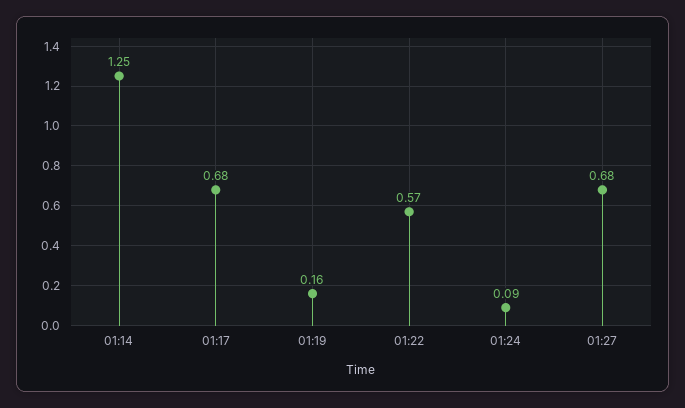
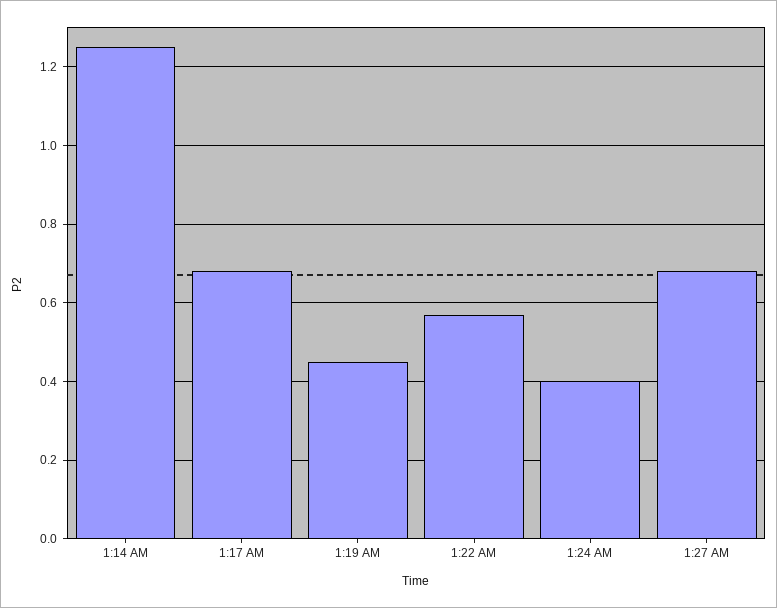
01:19: 0.16 -> 0.45
01:24: 0.09 -> 0.4

